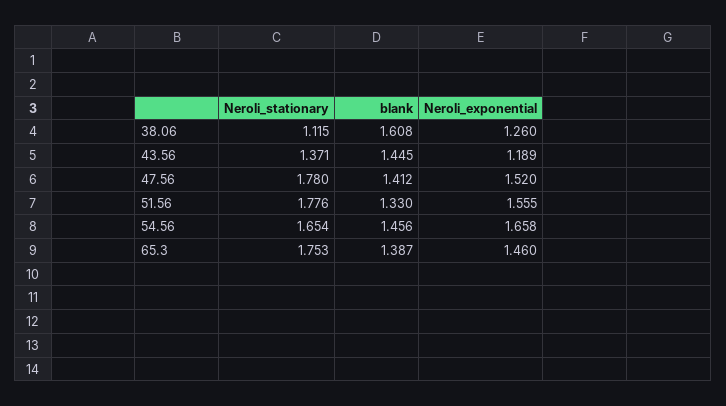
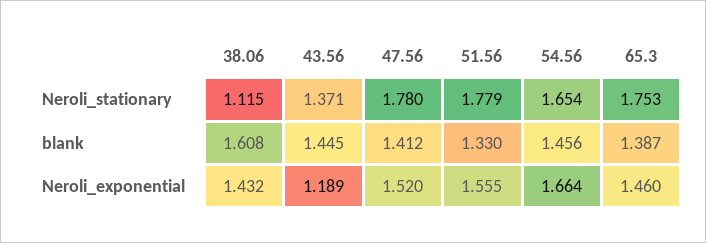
Neroli_exponential, 38.06: 1.26 -> 1.432
Neroli_stationary, 51.56: 1.776 -> 1.779
Neroli_exponential, 54.56: 1.658 -> 1.664

